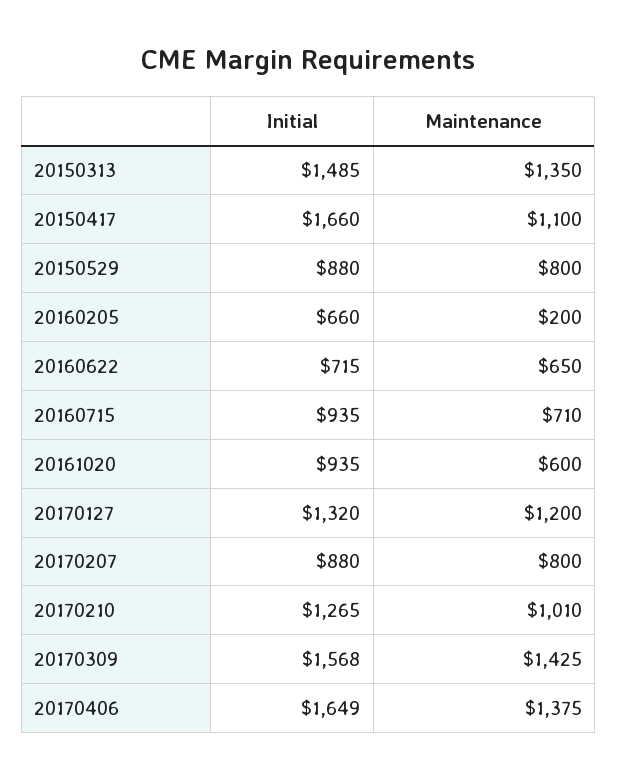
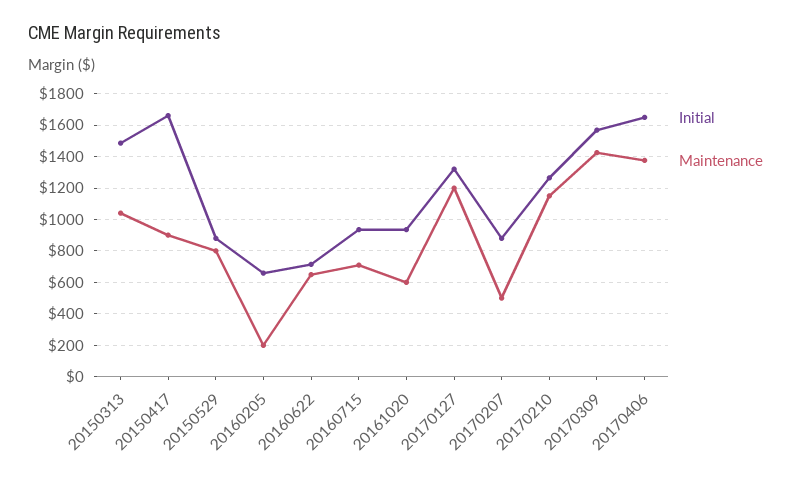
Maintenance, 20150313: 1350 -> 1050
Maintenance, 20150417: 1100 -> 900
Maintenance, 20170207: 800 -> 500
Maintenance, 20170210: 1010 -> 1150

